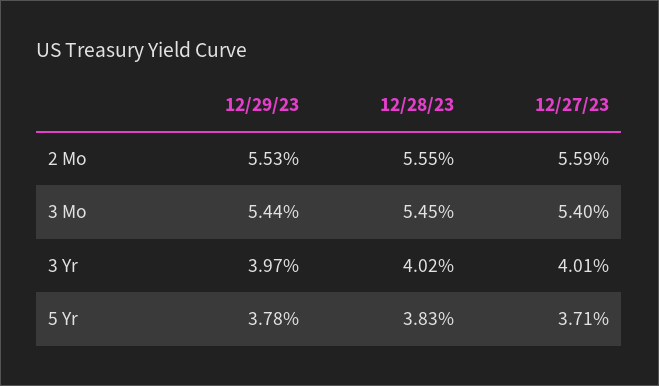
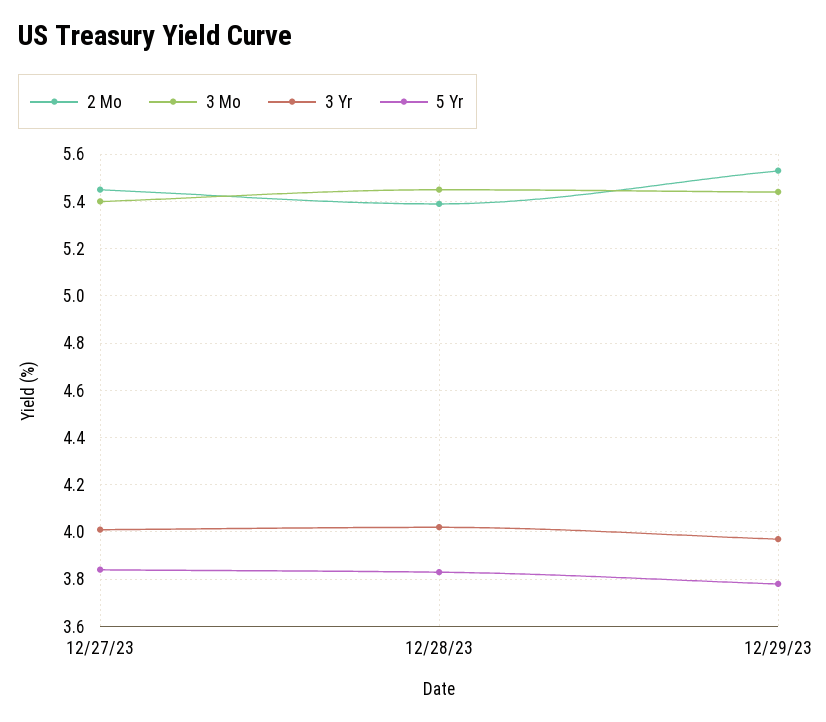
2 Mo, 12/28/23: 5.55 -> 5.4
2 Mo, 12/27/23: 5.59 -> 5.45
5 Yr, 12/27/23: 3.71 -> 3.85

